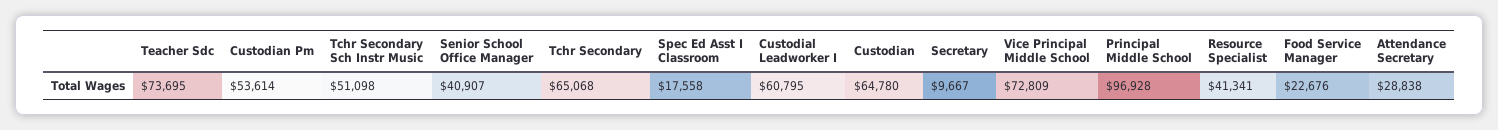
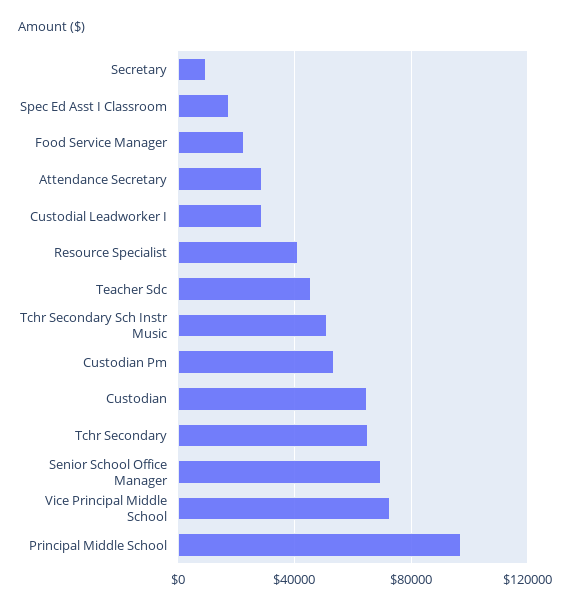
Teacher Sdc: 73695 -> 45000
Senior School Office Manager: 40907 -> 70000
Custodial Leadworker I: 60795 -> 30000

